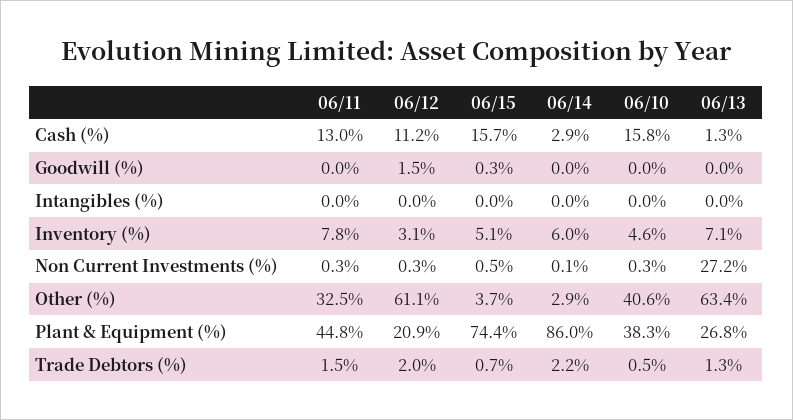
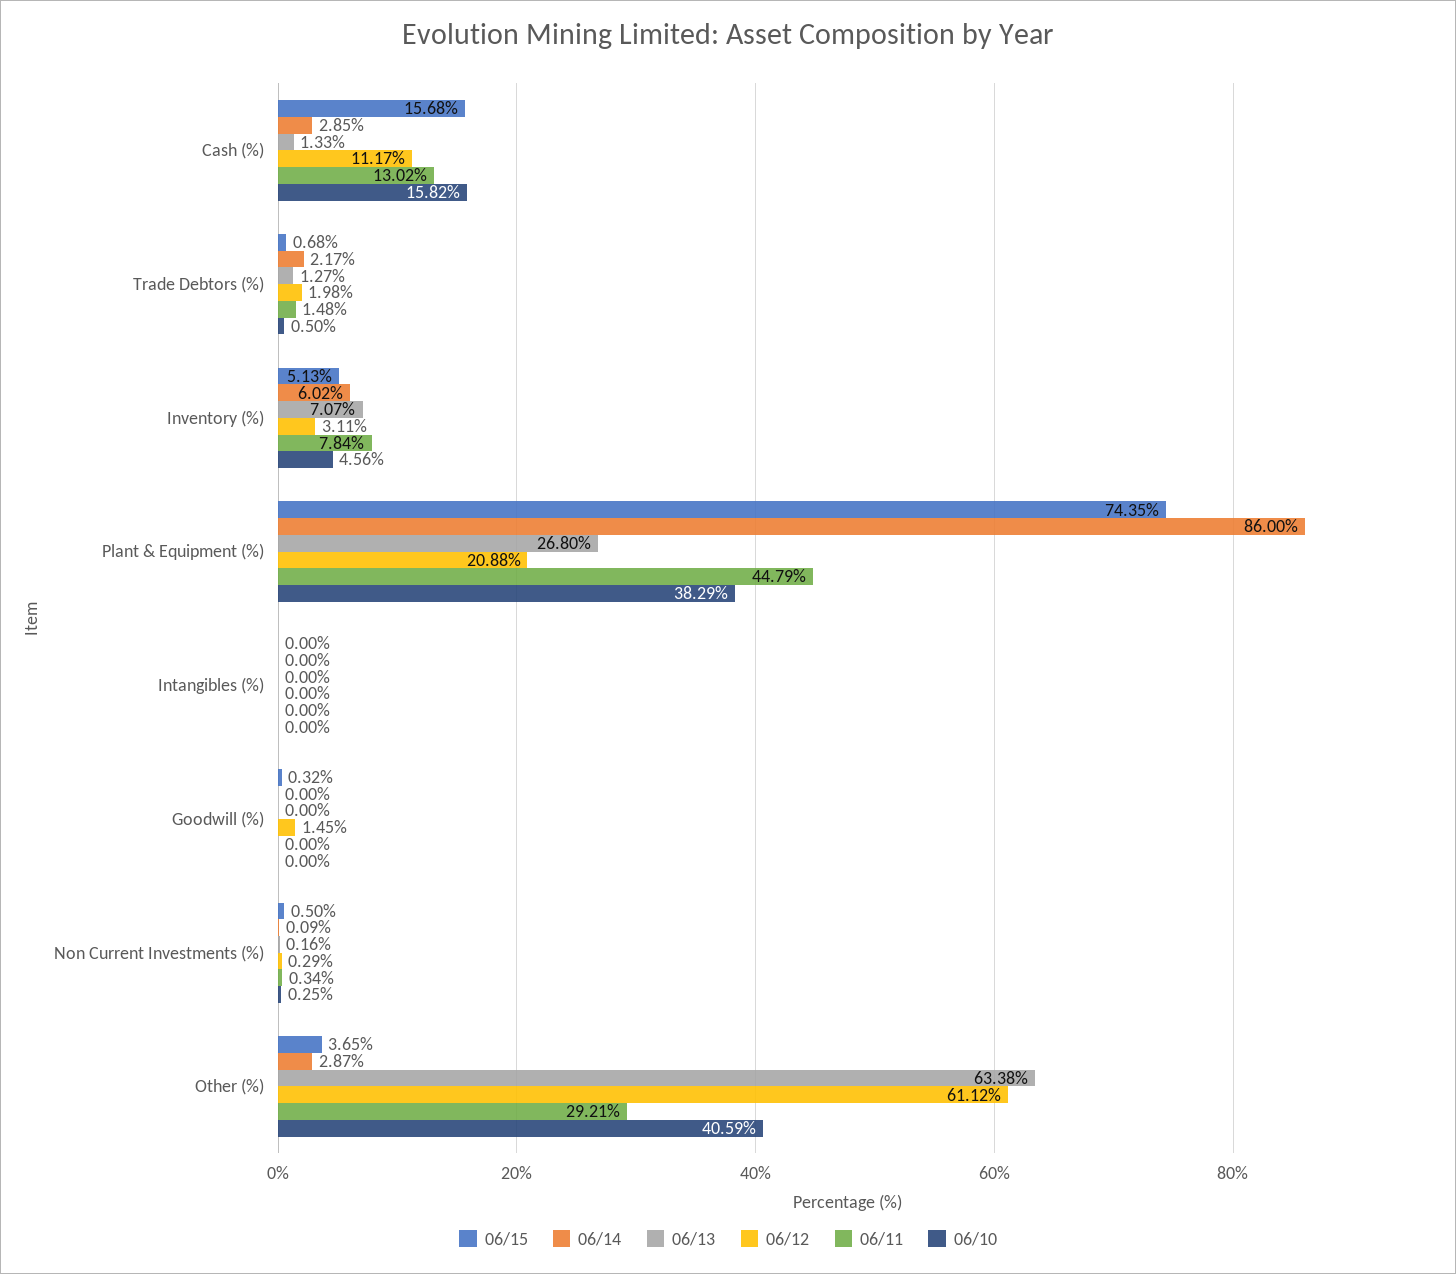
06/13, Non Current Investments (%): 27.2 -> 0.16
06/11, Other (%): 32.5 -> 29.21

